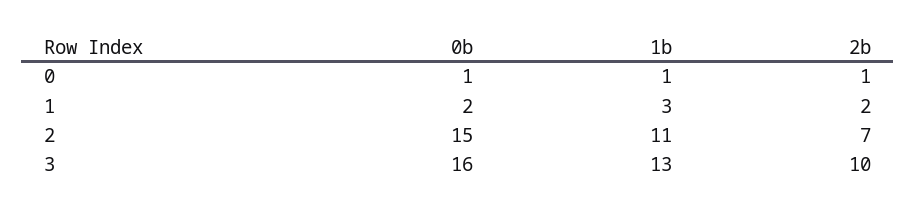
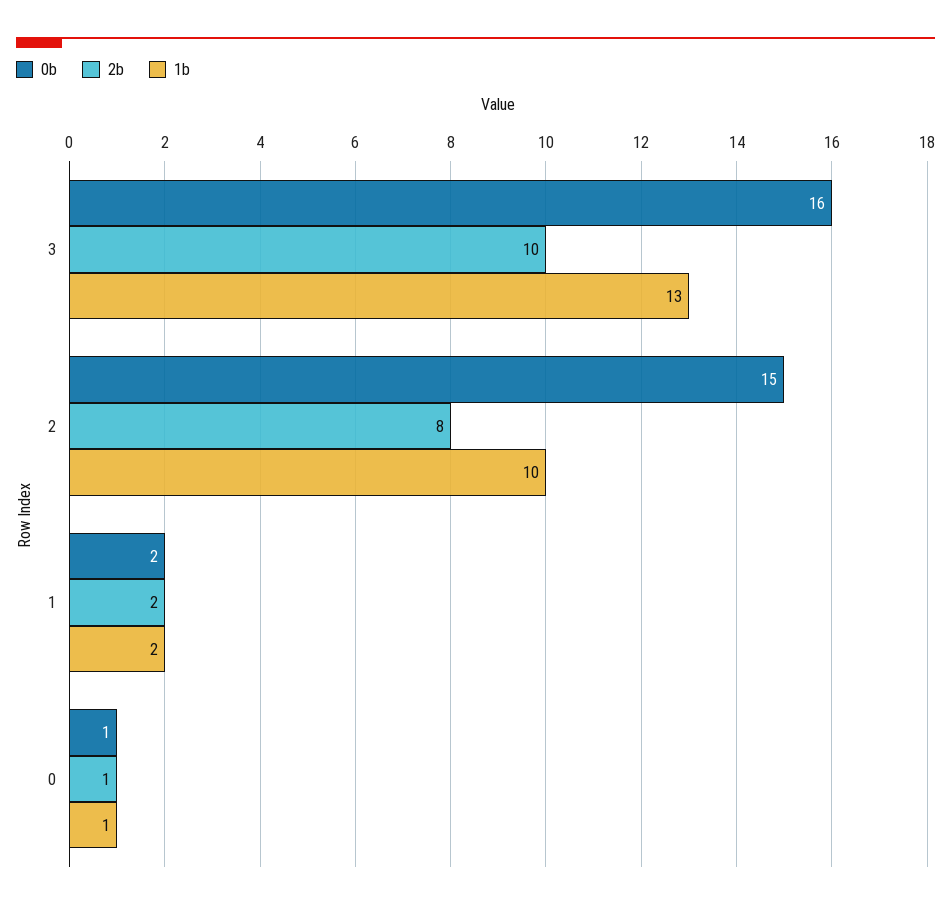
1b, 1: 3 -> 2
1b, 2: 11 -> 10
2b, 2: 7 -> 8

